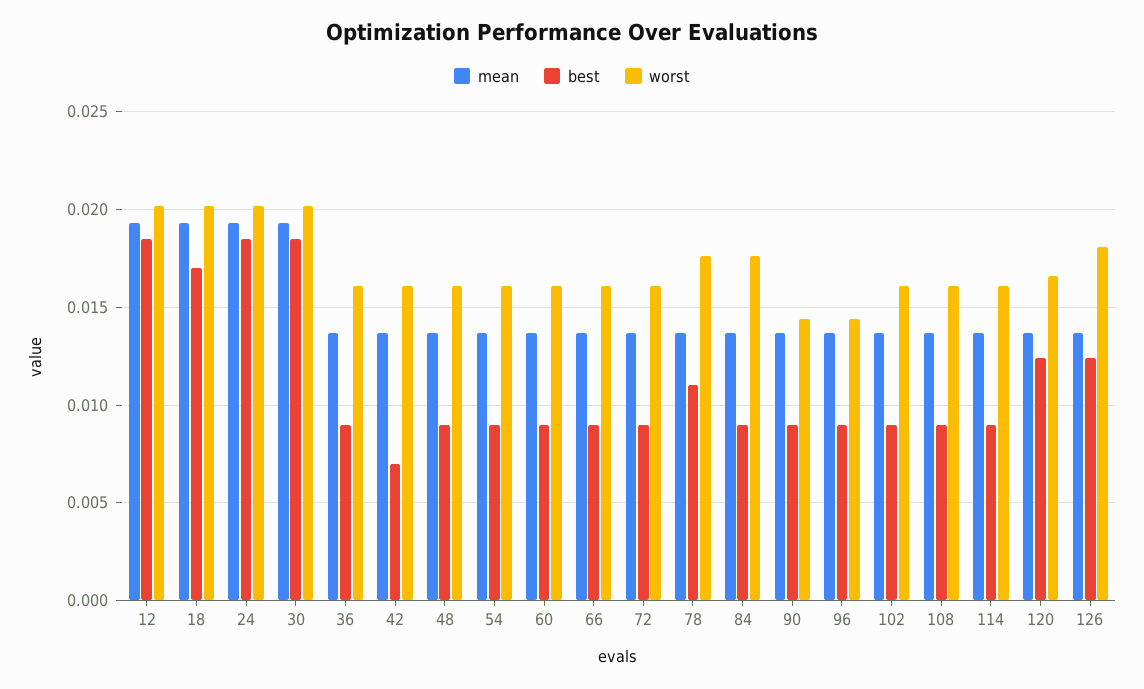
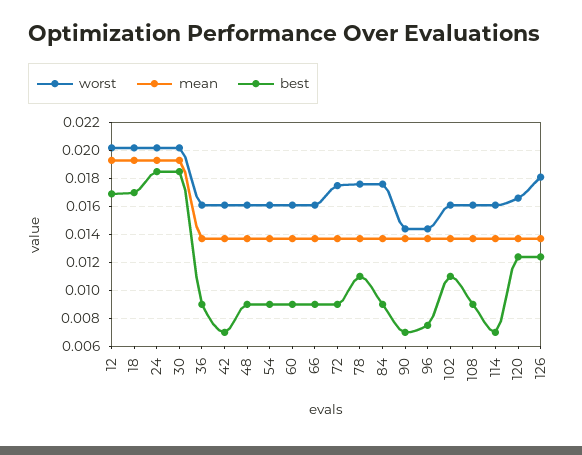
best, 12: 0.0185 -> 0.017
worst, 72: 0.016 -> 0.0175
best, 90: 0.009 -> 0.007
best, 96: 0.009 -> 0.0075
best, 102: 0.009 -> 0.011
best, 114: 0.009 -> 0.007

